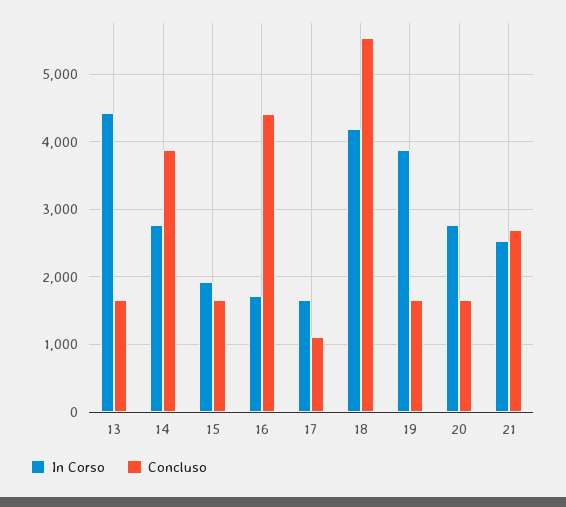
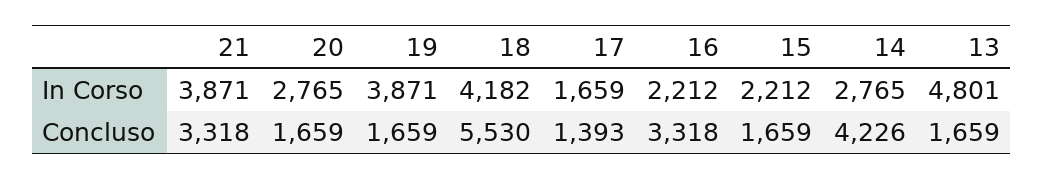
In Corso, 13: 4400 -> 4801
Concluso, 14: 3900 -> 4226
In Corso, 15: 1900 -> 2212
In Corso, 16: 1700 -> 2212
Concluso, 16: 4400 -> 3318
Concluso, 17: 1100 -> 1393
In Corso, 21: 2500 -> 3871
Concluso, 21: 2700 -> 3318

